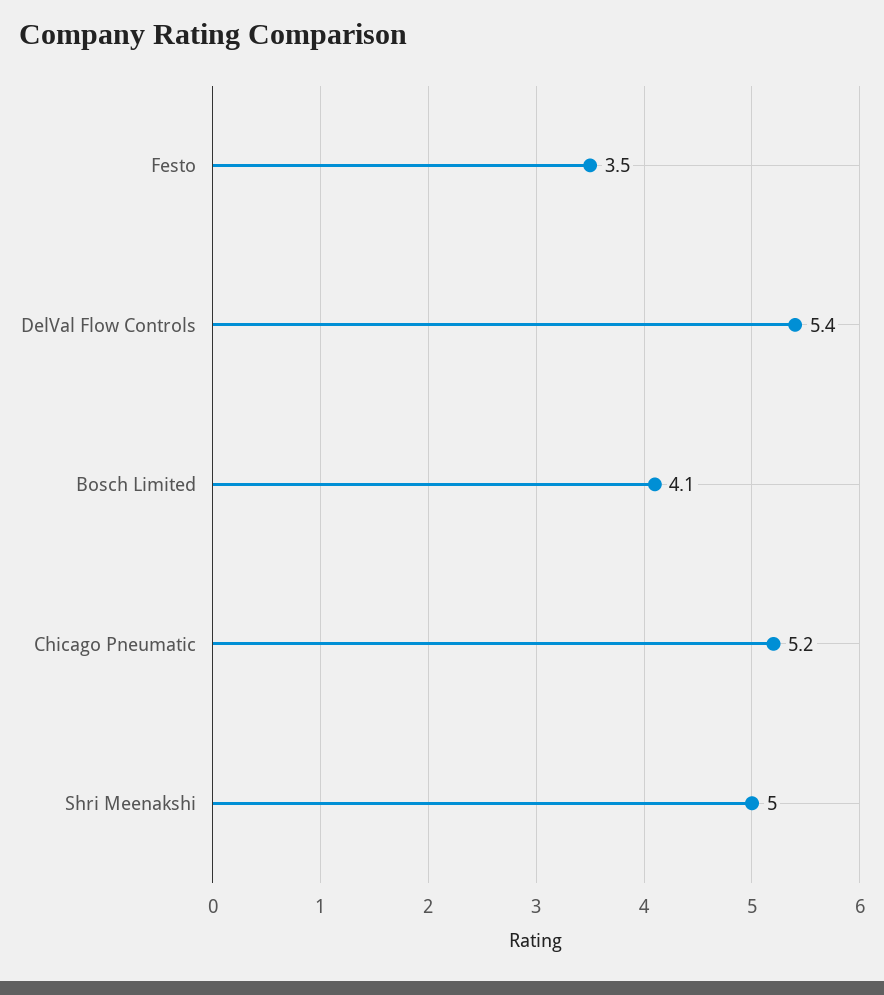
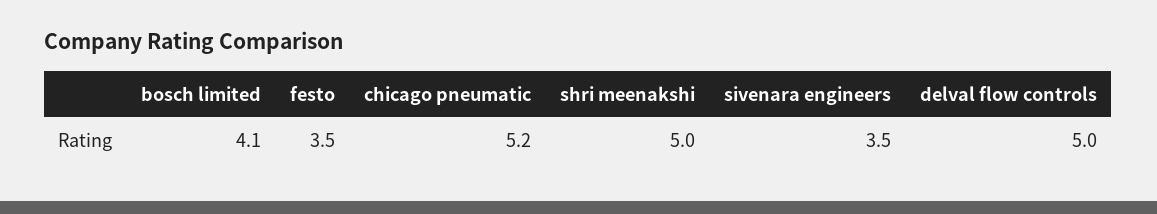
DelVal Flow Controls: 5.4 -> 5
sivenara engineers: none -> 3.5

